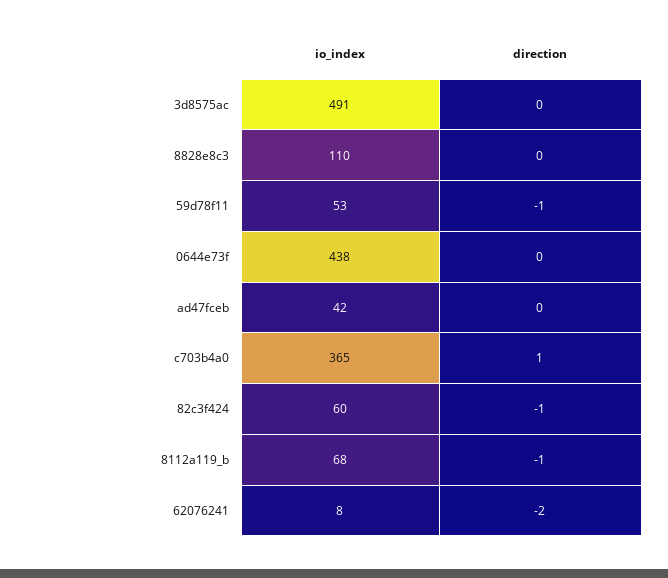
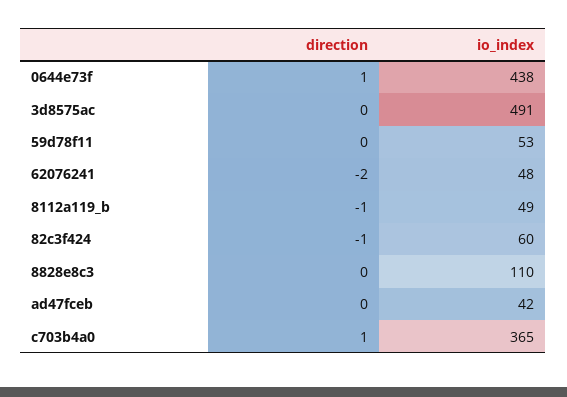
direction, 59d78f11: -1 -> 0
direction, 0644e73f: 0 -> 1
io_index, 8112a119_b: 68 -> 49
io_index, 62076241: 8 -> 48

